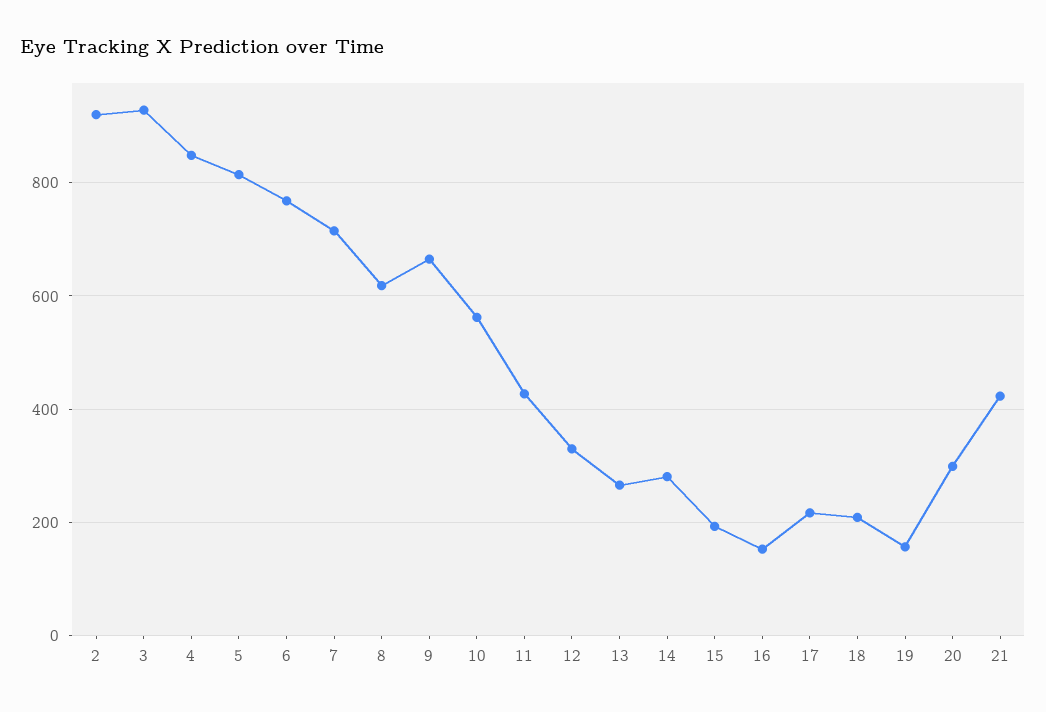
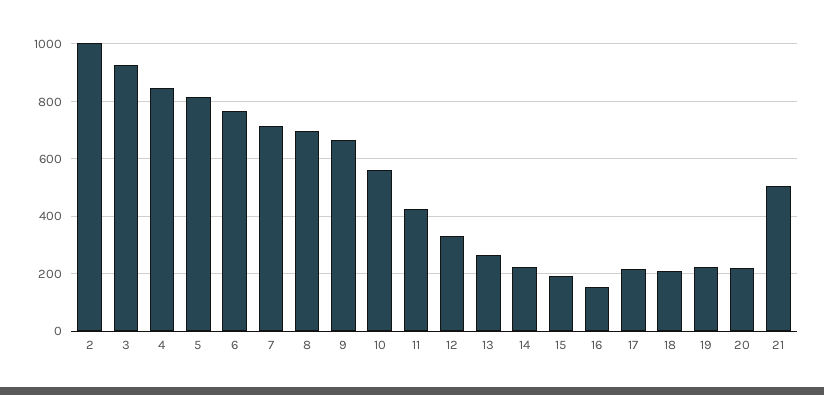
2: 920 -> 1000
8: 620 -> 700
14: 280 -> 225
19: 160 -> 225
20: 300 -> 225
21: 420 -> 500

